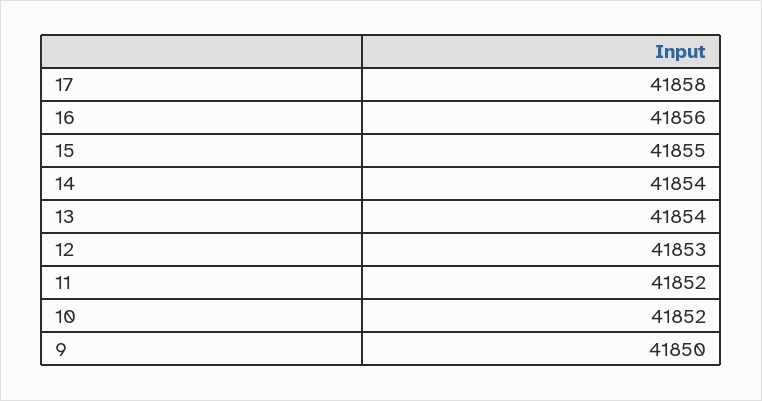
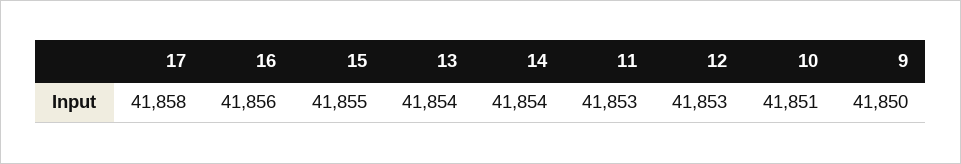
11: 41852 -> 41853
10: 41852 -> 41851

